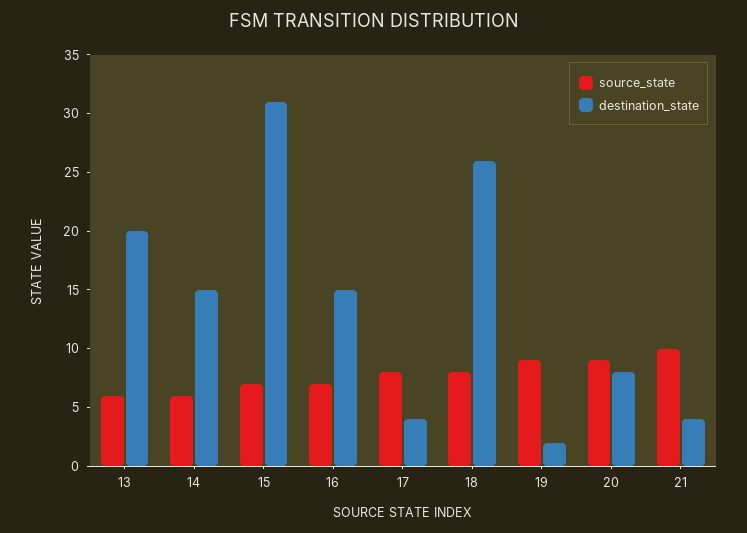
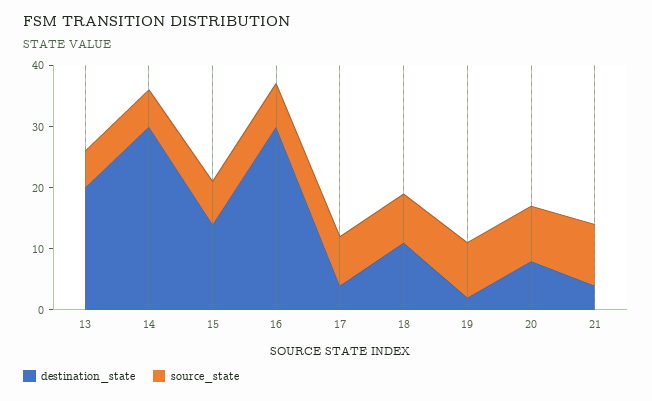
destination_state, 14: 15 -> 30
destination_state, 15: 31 -> 15
destination_state, 16: 15 -> 30
destination_state, 18: 26 -> 10

